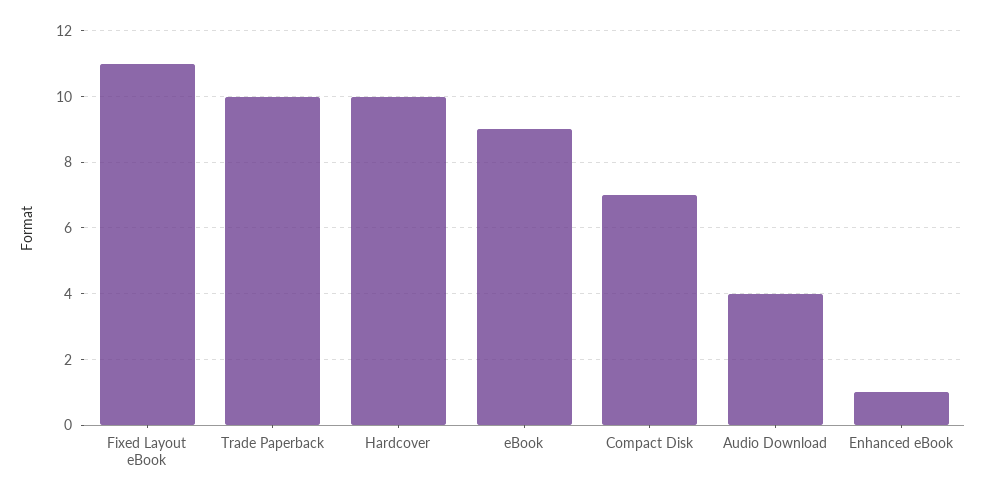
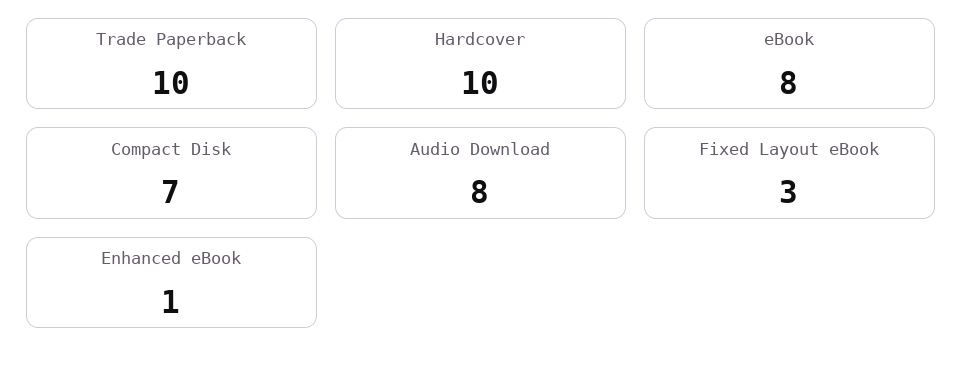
Fixed Layout eBook: 11 -> 3
eBook: 9 -> 8
Audio Download: 4 -> 8

